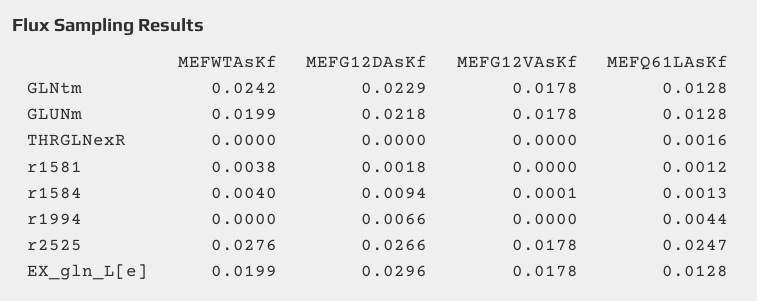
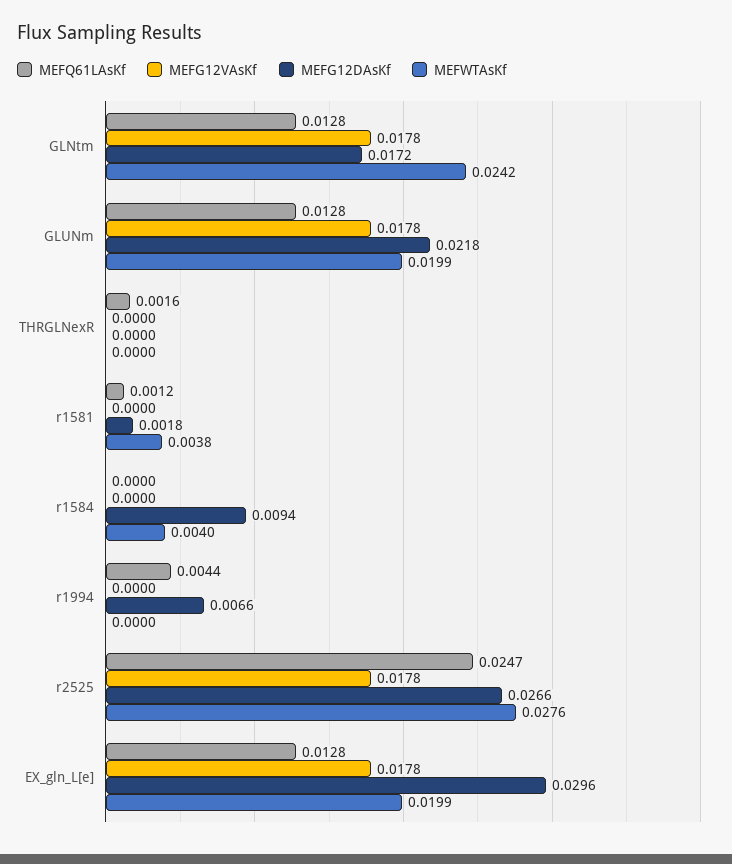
MEFG12DAsKf, GLNtm: 0.0229 -> 0.0172
MEFG12VAsKf, r1584: 0.0001 -> 0
MEFQ61LAsKf, r1584: 0.0013 -> 0

